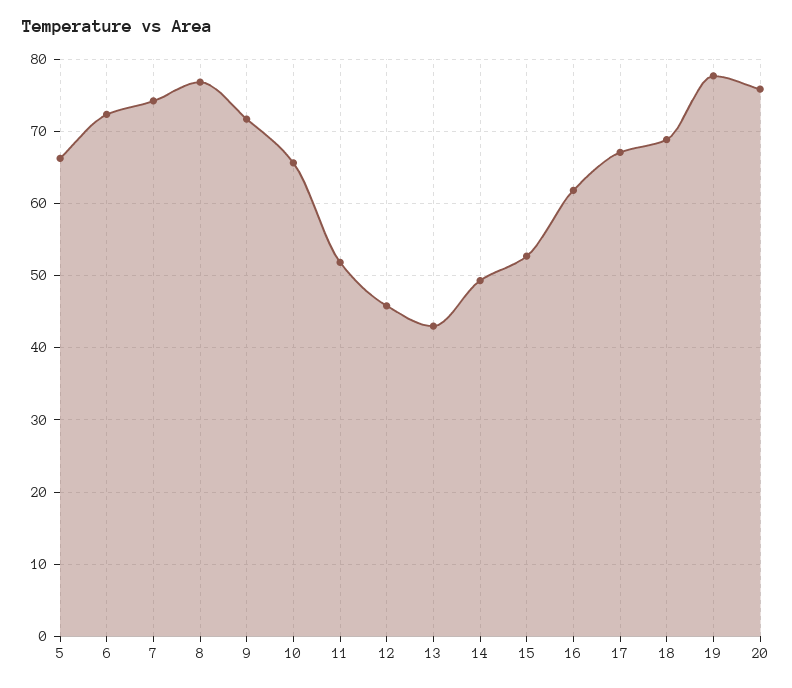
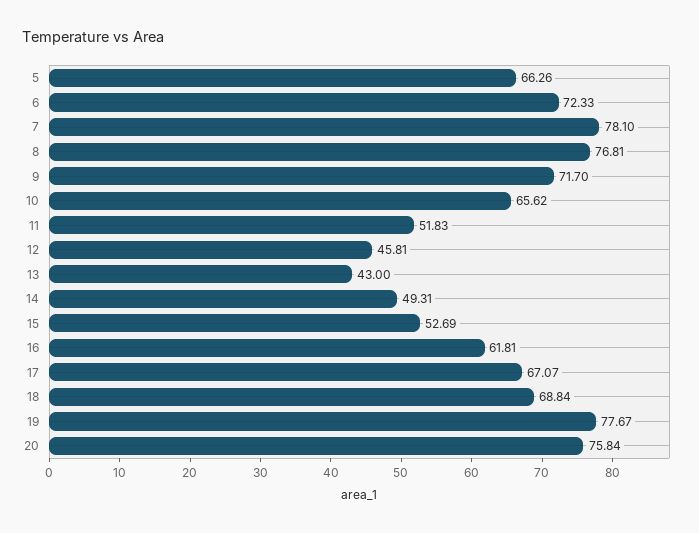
7: 74 -> 78.1

